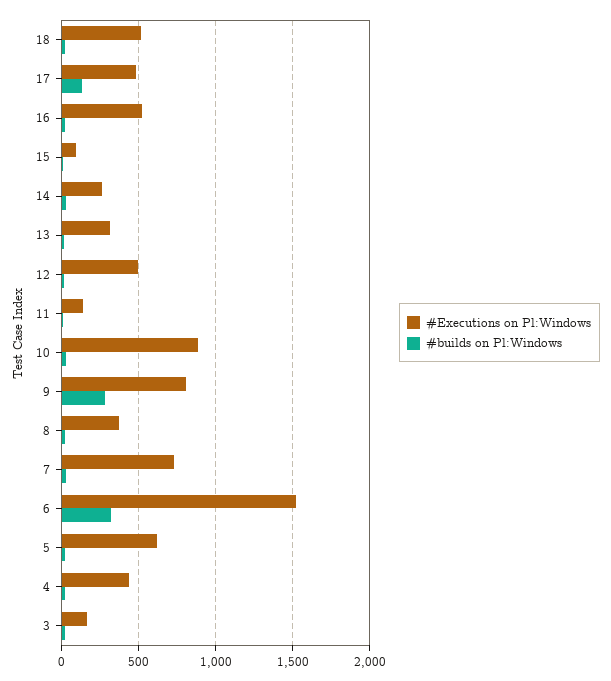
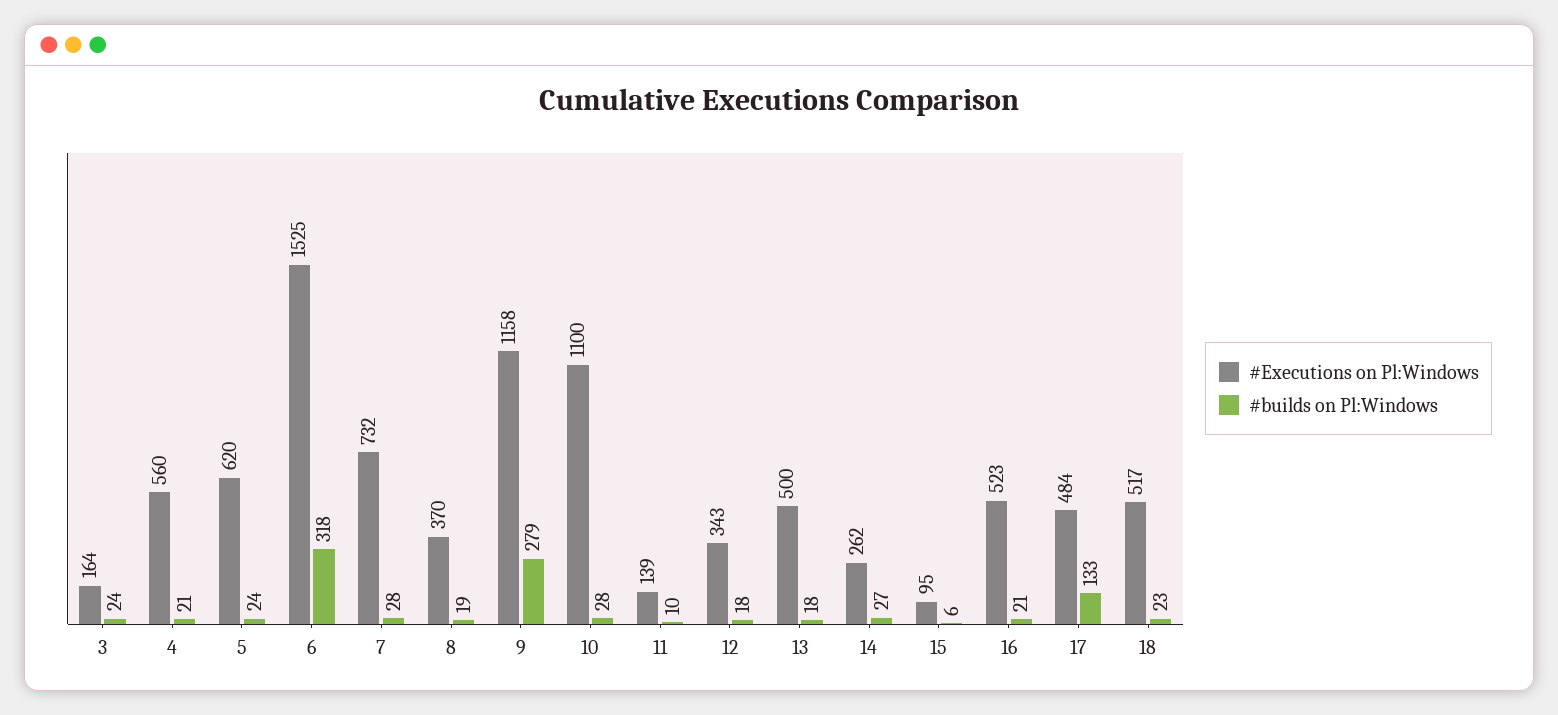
#Executions on Pl:Windows, 13: 300 -> 500
#Executions on Pl:Windows, 12: 500 -> 343
#Executions on Pl:Windows, 10: 900 -> 1100
#Executions on Pl:Windows, 9: 800 -> 1158
#Executions on Pl:Windows, 4: 450 -> 560

